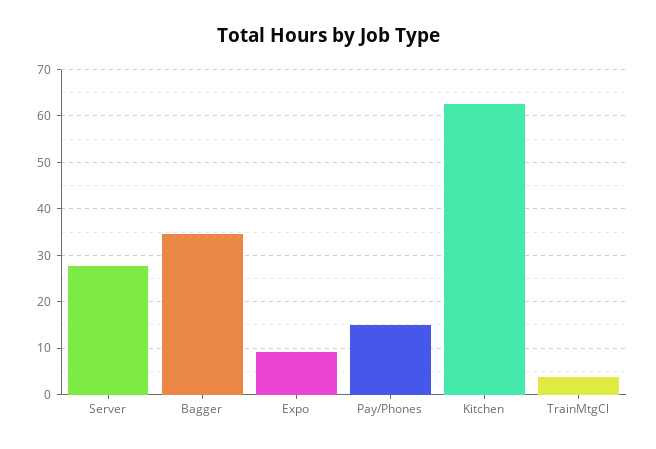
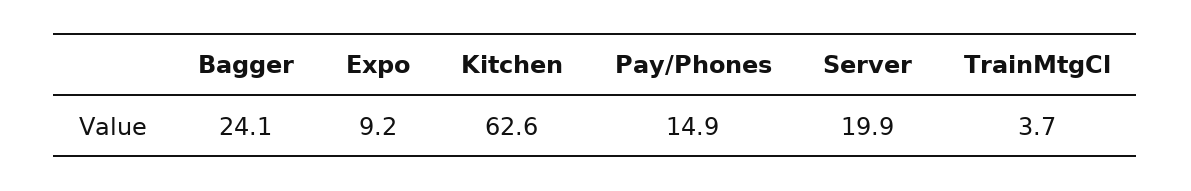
Server: 28 -> 19.9
Bagger: 34 -> 24.1

